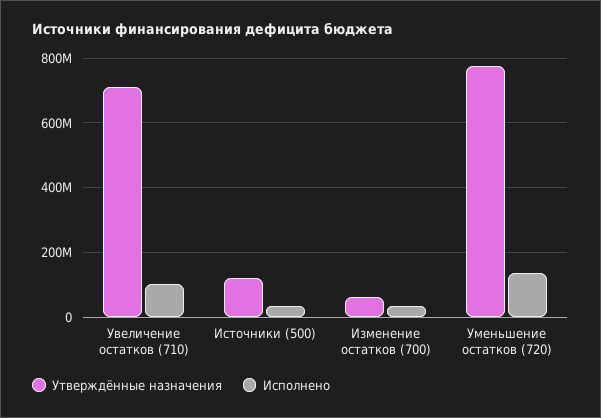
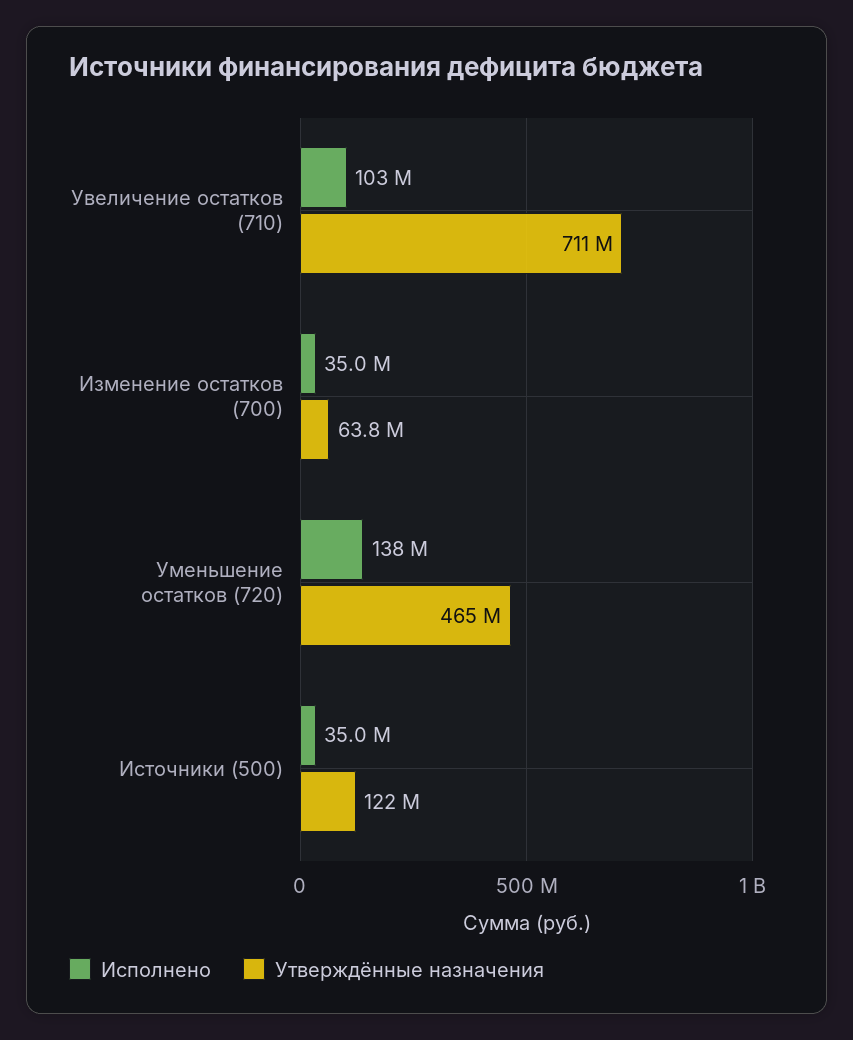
Утверждённые назначения, Уменьшение остатков (720): 780000000 -> 465000000

